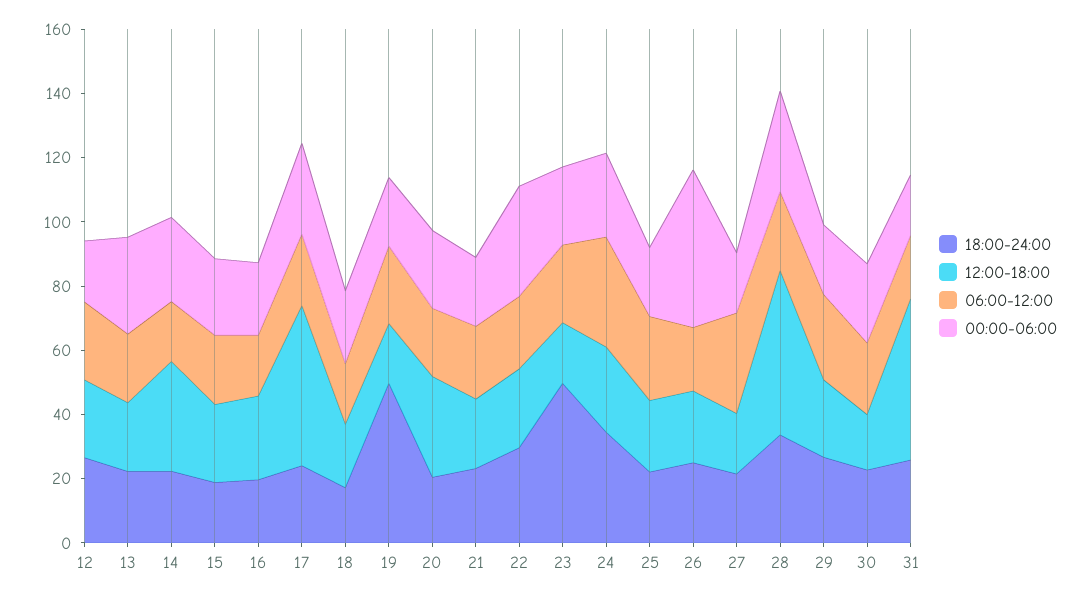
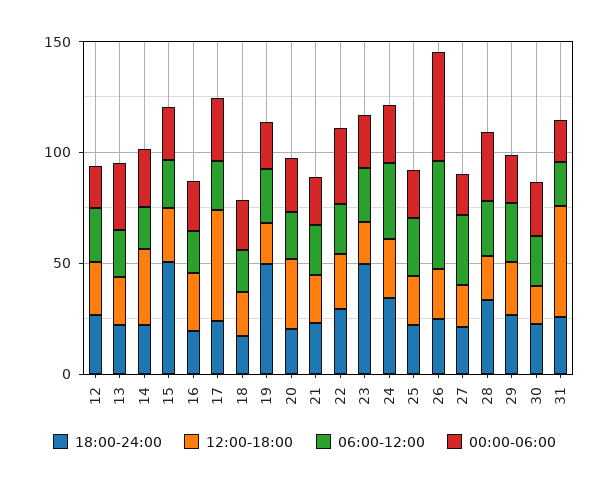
18:00-24:00, 15: 20 -> 50
06:00-12:00, 26: 20 -> 50
12:00-18:00, 28: 50 -> 20

